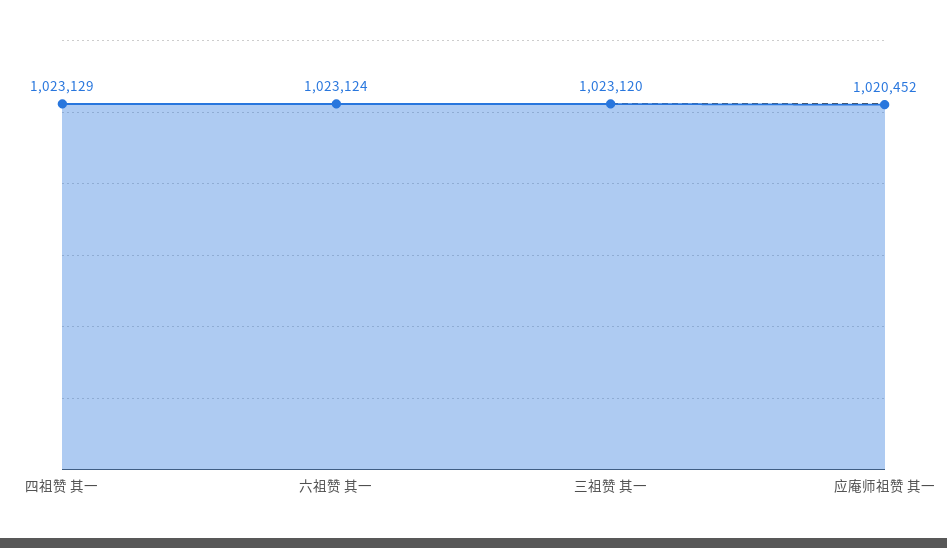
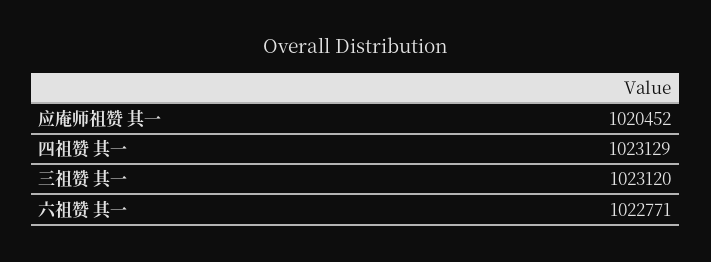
六祖赞 其一: 1023124 -> 1022771

